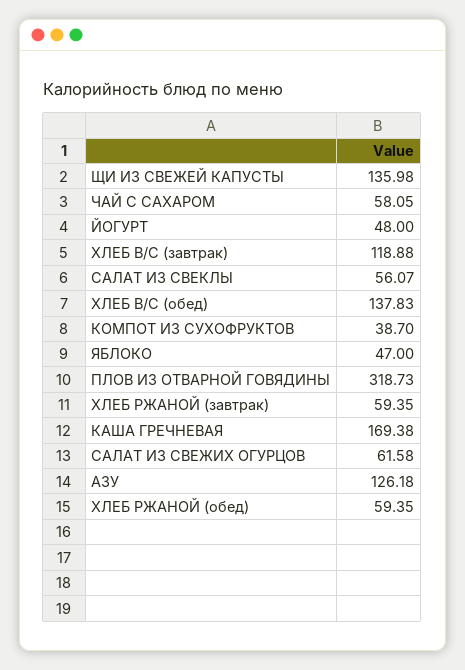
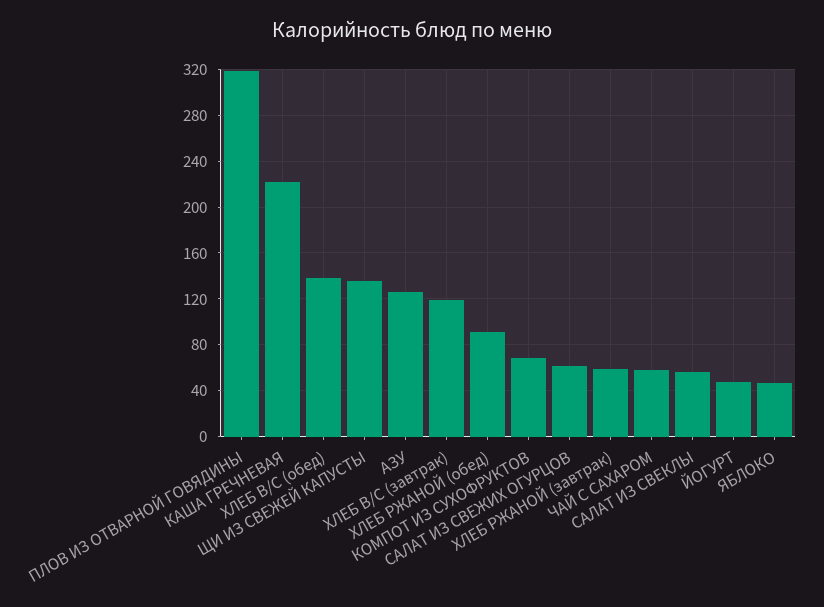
КОМПОТ ИЗ СУХОФРУКТОВ: 38.7 -> 70
КАША ГРЕЧНЕВАЯ: 169.38 -> 220
ХЛЕБ РЖАНОЙ (обед): 59.35 -> 90

